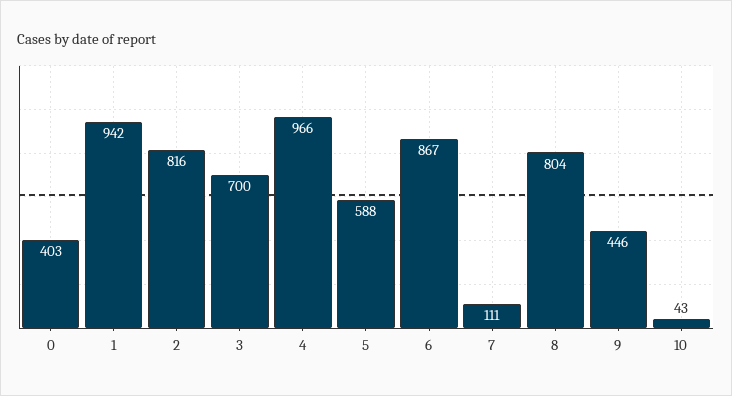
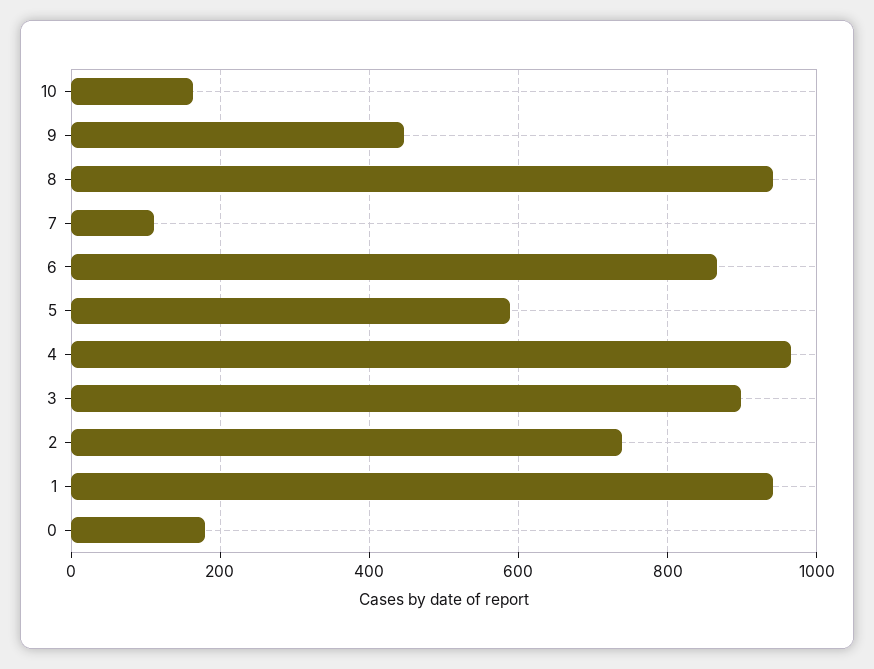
0: 403 -> 180
2: 816 -> 740
3: 700 -> 900
8: 804 -> 940
10: 43 -> 160

